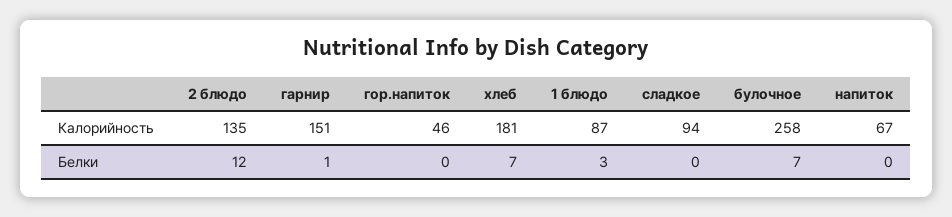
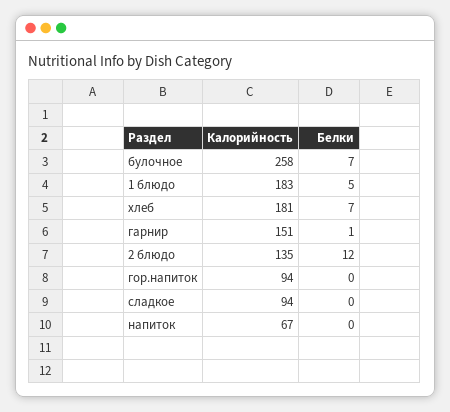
гор.напиток, Калорийность: 46 -> 94
1 блюдо, Калорийность: 87 -> 183
1 блюдо, Белки: 3 -> 5

